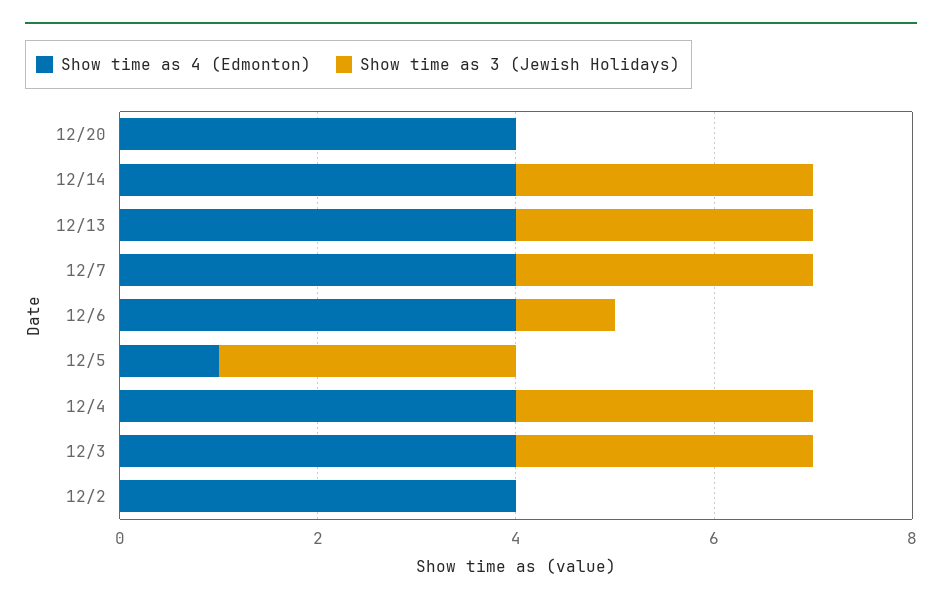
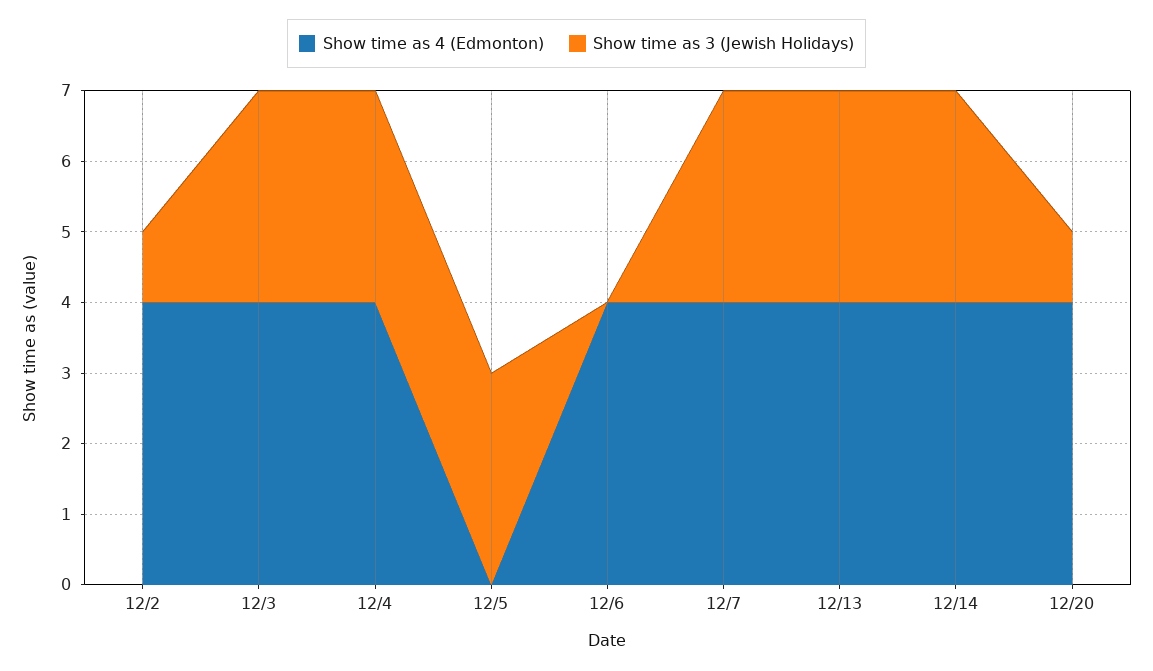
Show time as 3 (Jewish Holidays), 12/20: 0 -> 1
Show time as 3 (Jewish Holidays), 12/6: 1 -> 0
Show time as 4 (Edmonton), 12/5: 1 -> 0
Show time as 3 (Jewish Holidays), 12/2: 0 -> 1

